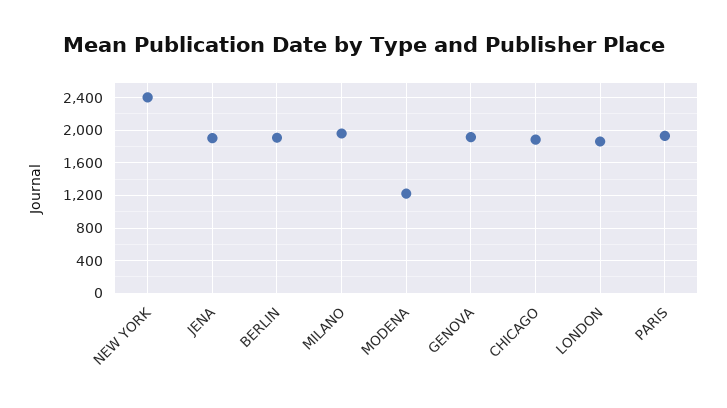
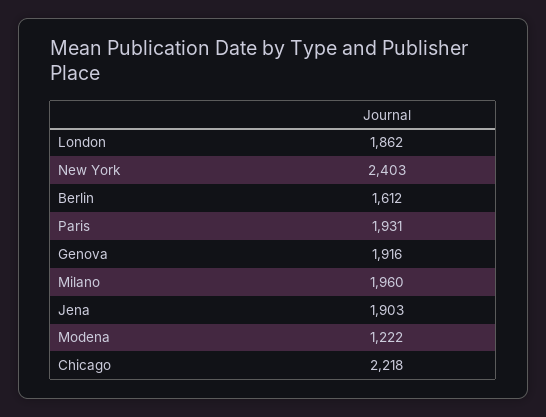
BERLIN: 1900 -> 1612
CHICAGO: 1900 -> 2218

